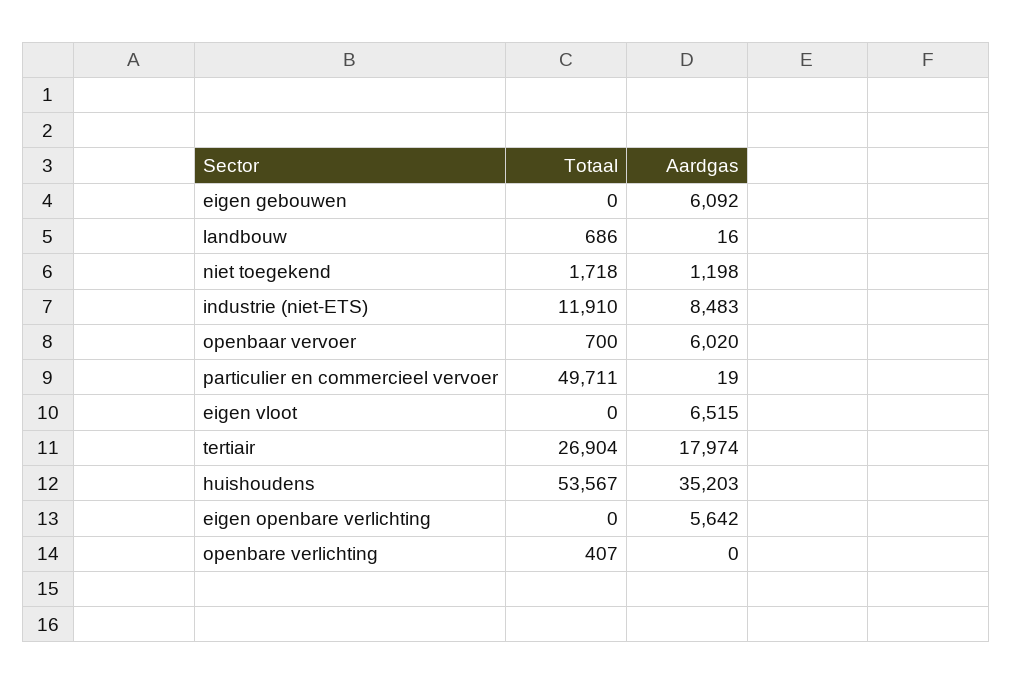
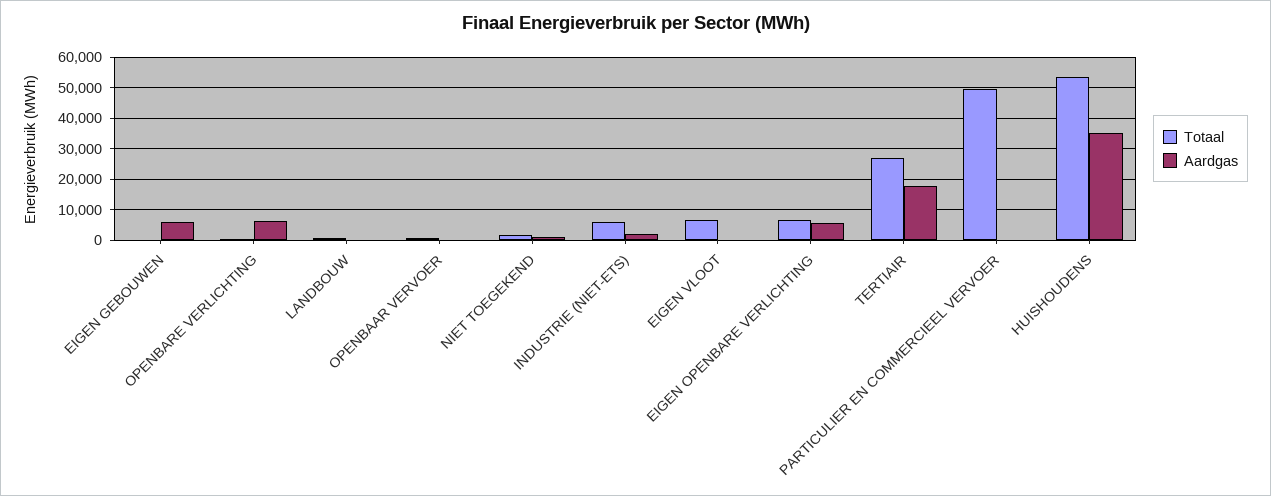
Totaal, industrie (niet-ETS): 11910 -> 6000
Aardgas, industrie (niet-ETS): 8483 -> 2000
Aardgas, openbaar vervoer: 6020 -> 0
Totaal, eigen vloot: 0 -> 6000
Aardgas, eigen vloot: 6515 -> 0
Totaal, eigen openbare verlichting: 0 -> 6000
Aardgas, openbare verlichting: 0 -> 6000

